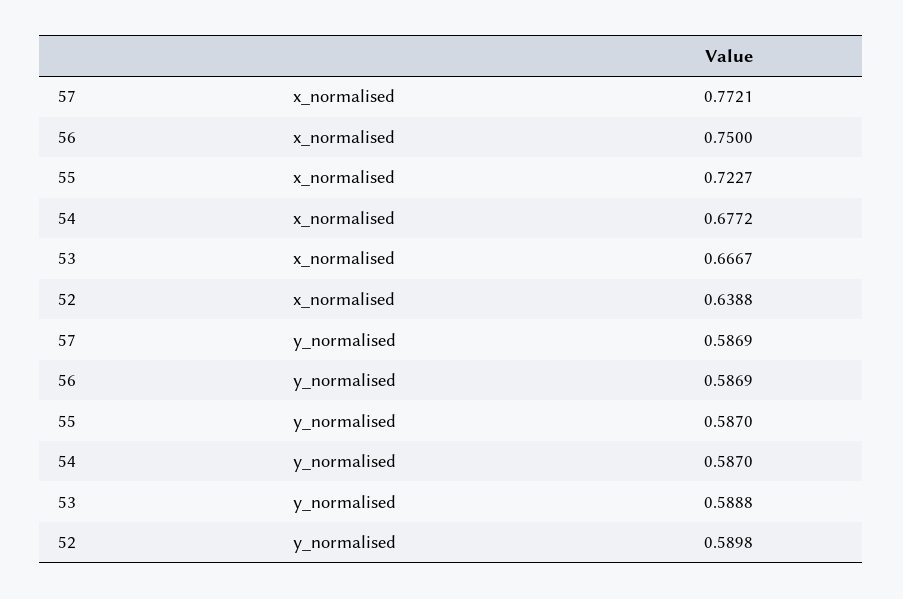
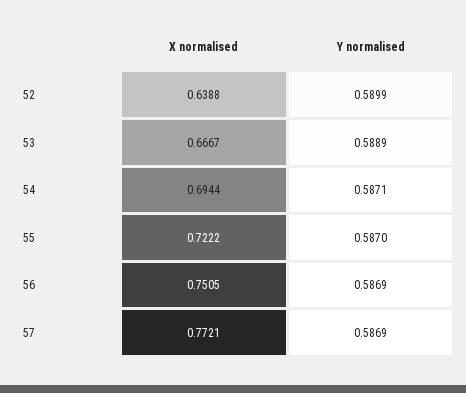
56, x_normalised: 0.75 -> 0.7505
55, x_normalised: 0.7227 -> 0.7222
54, x_normalised: 0.6772 -> 0.6944
54, y_normalised: 0.587 -> 0.5871
53, y_normalised: 0.5888 -> 0.5889
52, y_normalised: 0.5898 -> 0.5899

